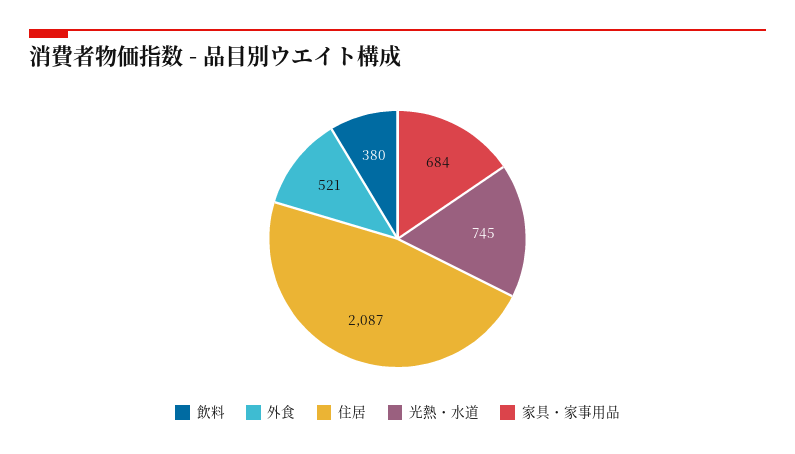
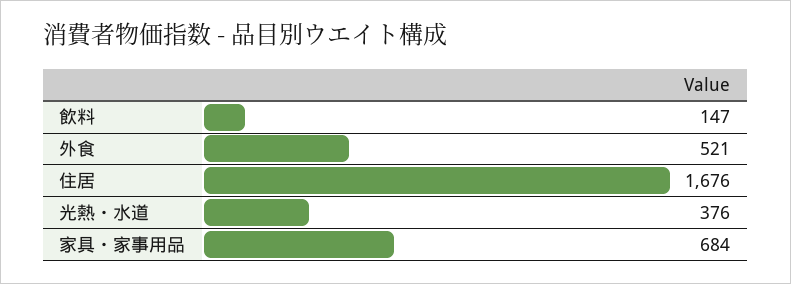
飲料: 380 -> 147
住居: 2087 -> 1676
光熱・水道: 745 -> 376

